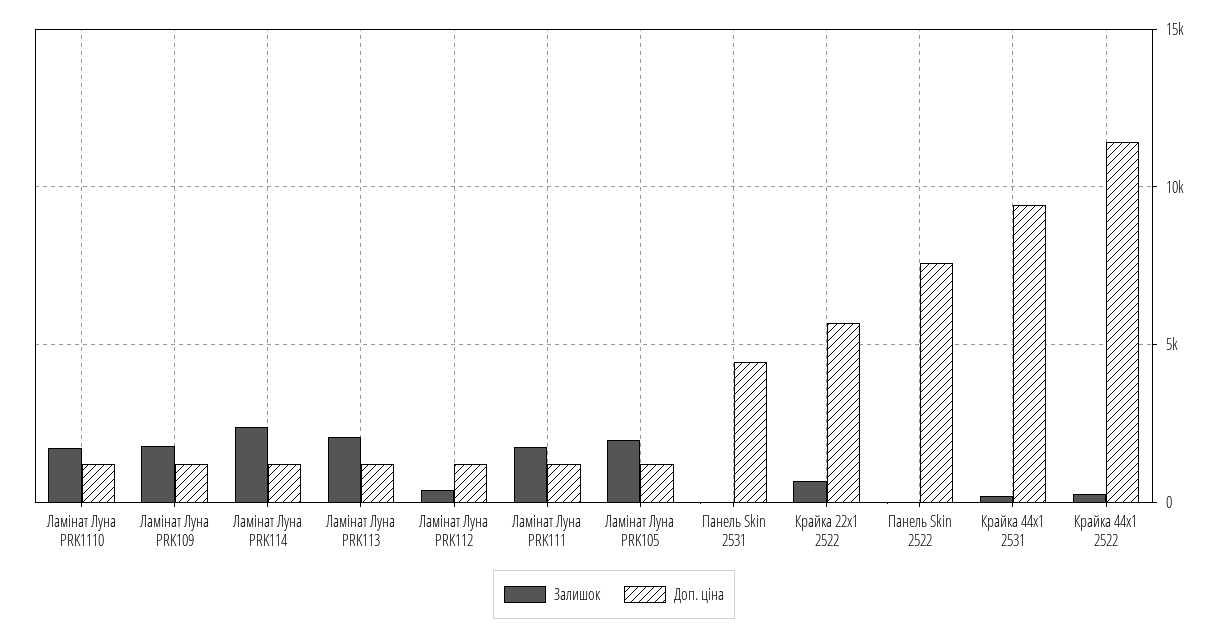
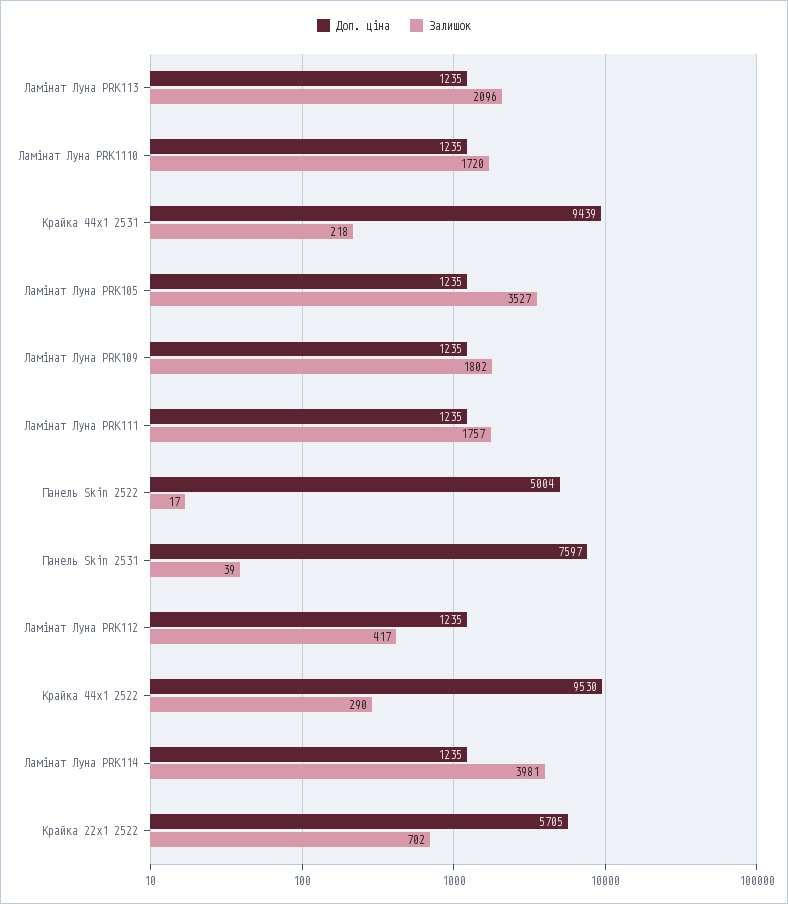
Залишок, Ламінат Луна PRK114: 2500 -> 3981
Залишок, Ламінат Луна PRK105: 2000 -> 3527
Доп. ціна, Панель Skin 2531: 4500 -> 7597
Доп. ціна, Панель Skin 2522: 7500 -> 5004
Доп. ціна, Крайка 44x1 2522: 11500 -> 9530

